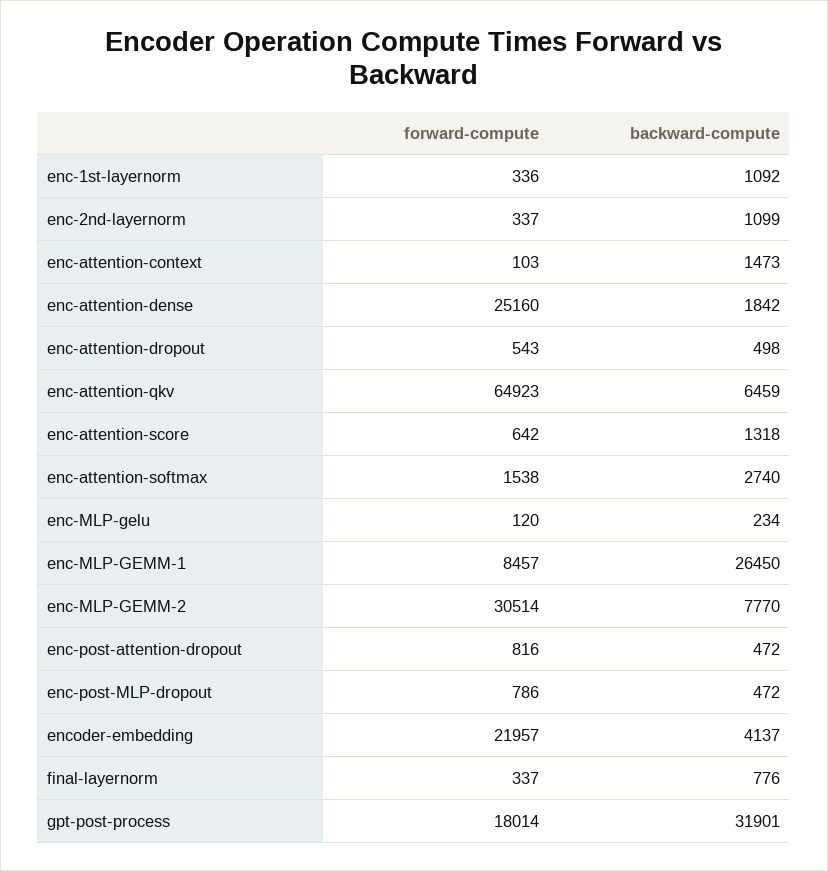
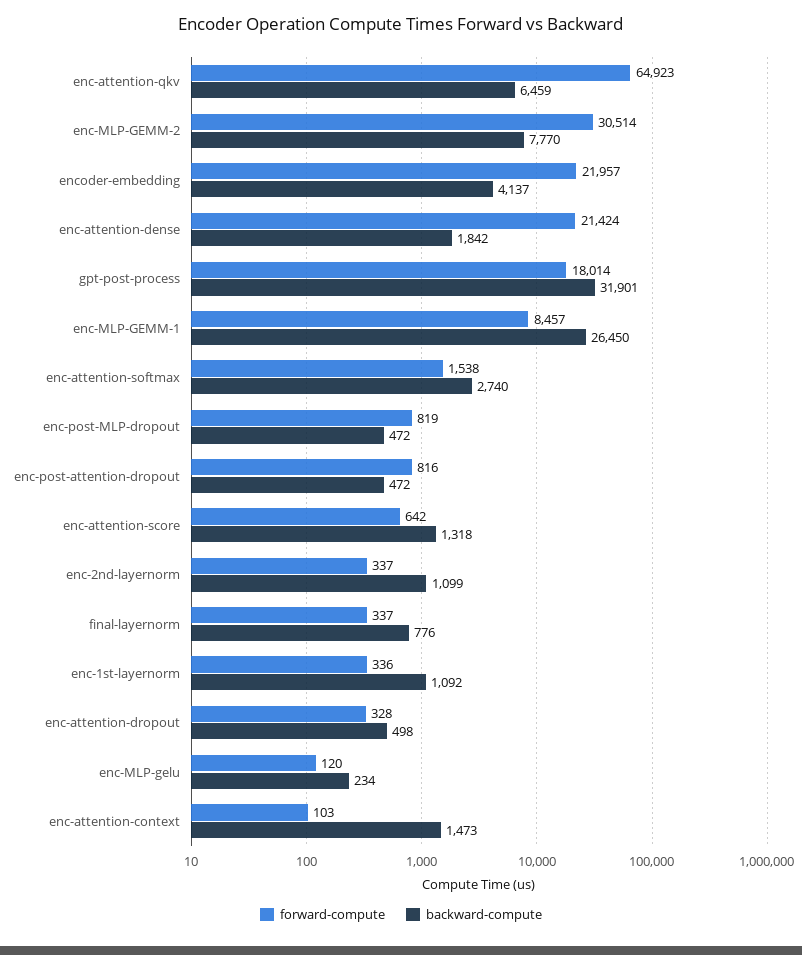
forward-compute, enc-attention-dense: 25160 -> 21424
forward-compute, enc-attention-dropout: 543 -> 328
forward-compute, enc-post-MLP-dropout: 786 -> 819

